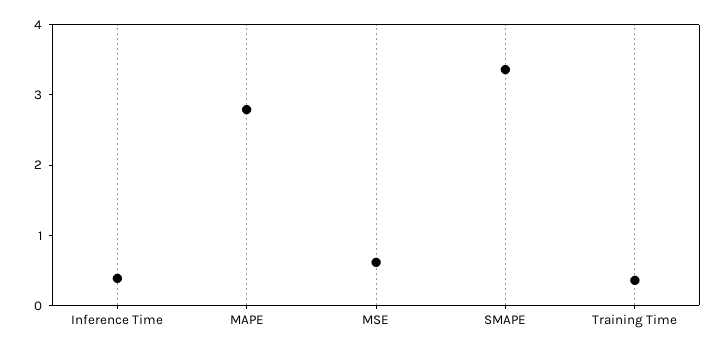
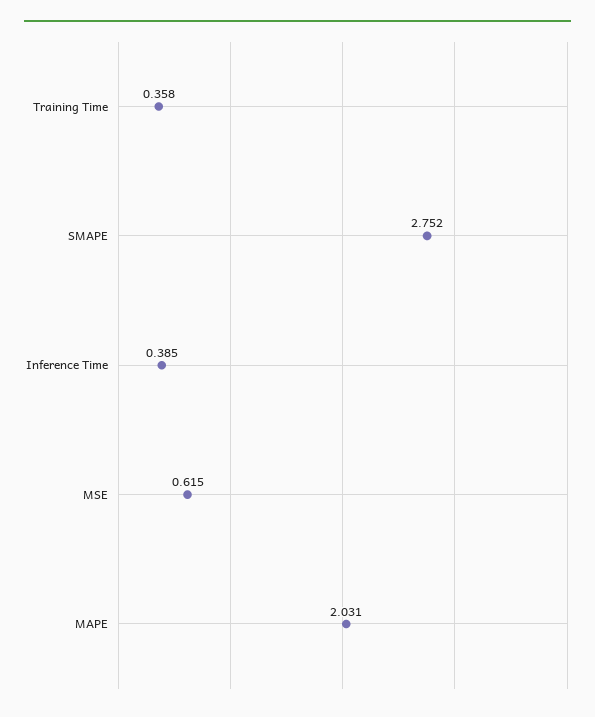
MAPE: 2.8 -> 2.031
SMAPE: 3.4 -> 2.752

